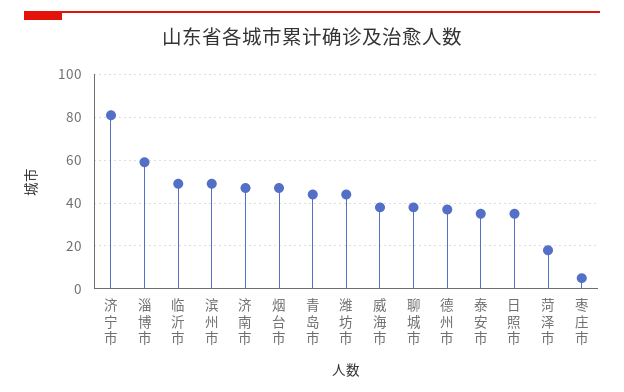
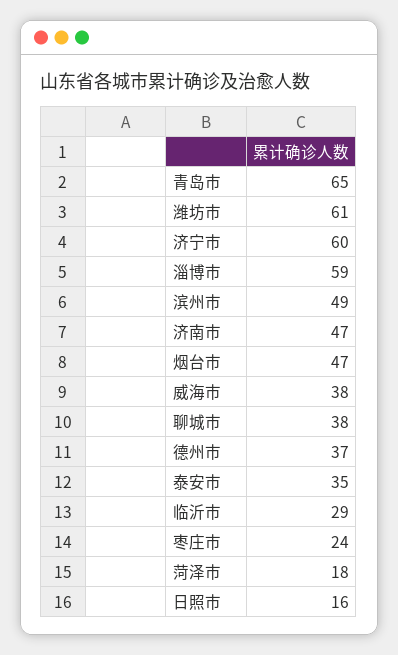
济宁市: 80 -> 60
临沂市: 50 -> 29
青岛市: 45 -> 65
潍坊市: 45 -> 61
日照市: 35 -> 16
枣庄市: 5 -> 24

